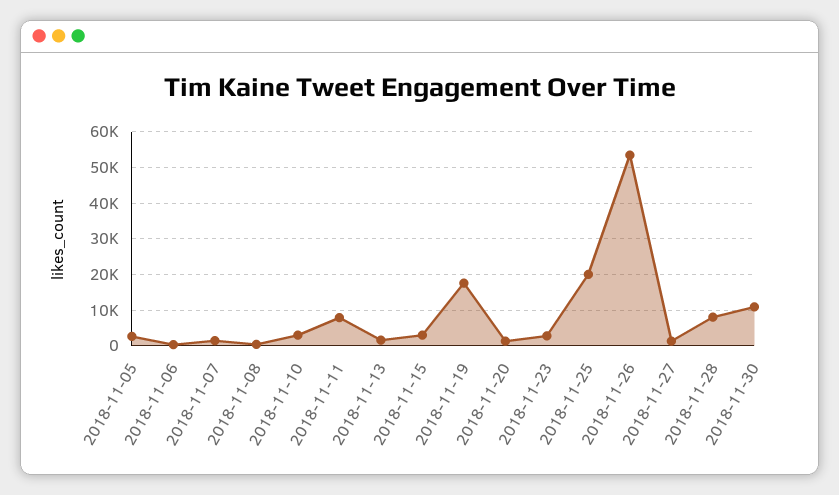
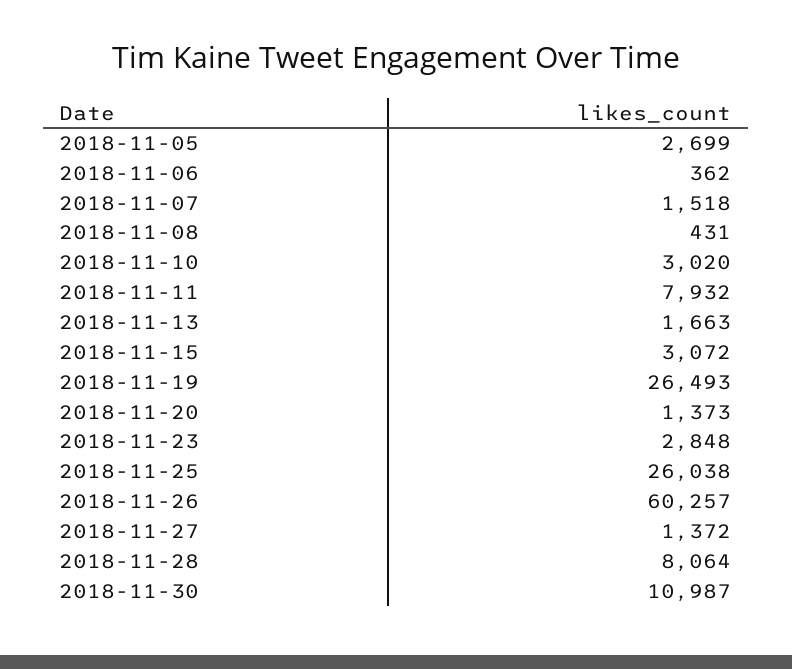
2018-11-19: 18000 -> 26493
2018-11-25: 20000 -> 26038
2018-11-26: 54000 -> 60257

